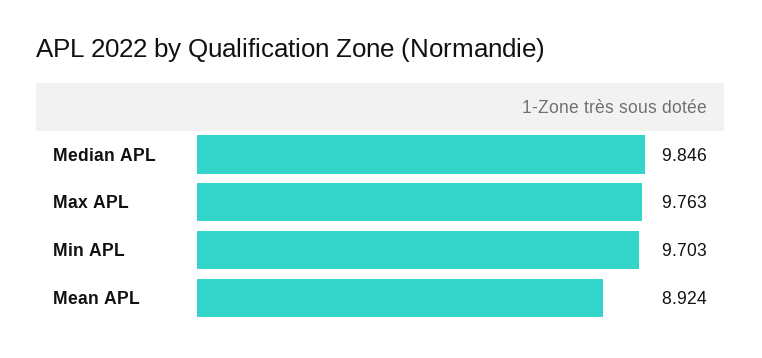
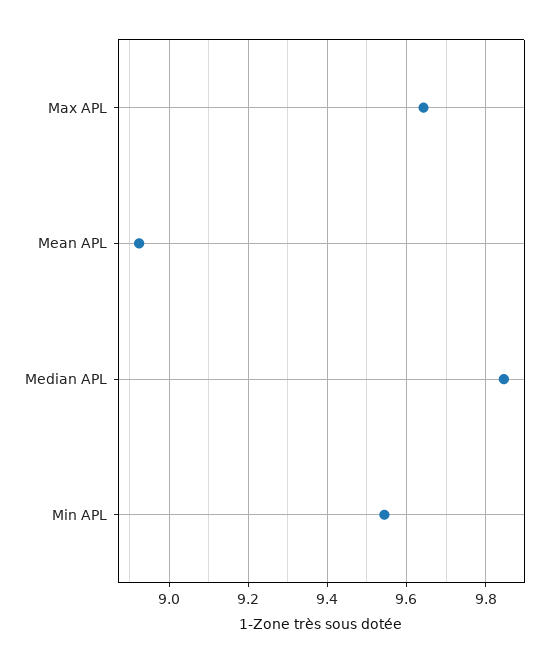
Max APL: 9.763 -> 9.64
Min APL: 9.703 -> 9.54

